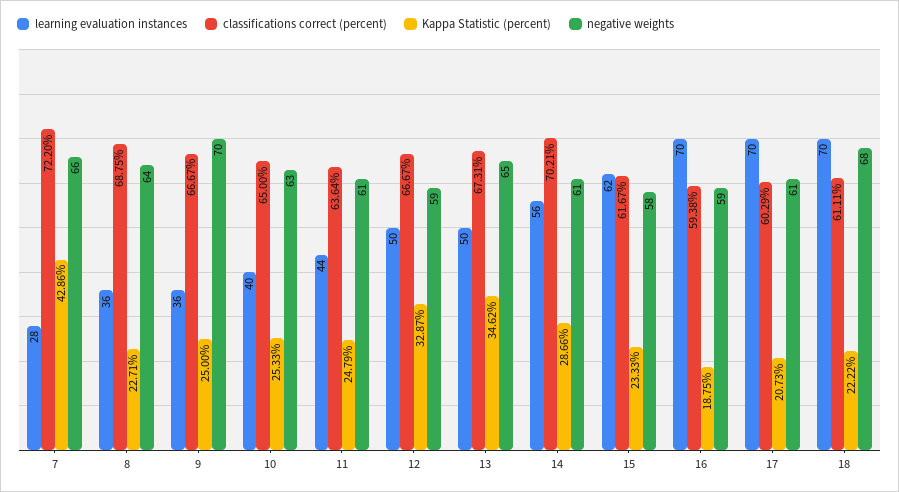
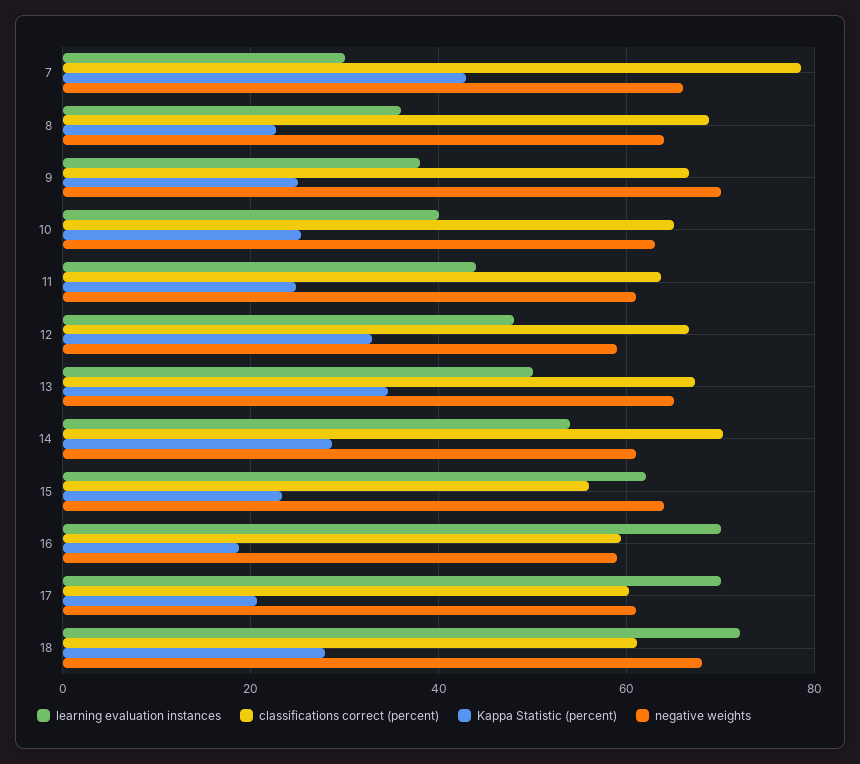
learning evaluation instances, 7: 28 -> 30
classifications correct (percent), 7: 72.2 -> 78
learning evaluation instances, 9: 36 -> 38
learning evaluation instances, 12: 50 -> 48
learning evaluation instances, 14: 56 -> 54
classifications correct (percent), 15: 61.67 -> 56
negative weights, 15: 58 -> 64
learning evaluation instances, 18: 70 -> 72
Kappa Statistic (percent), 18: 22.22 -> 28

